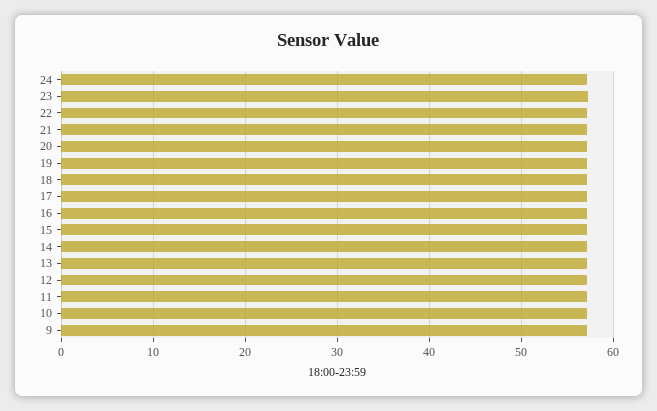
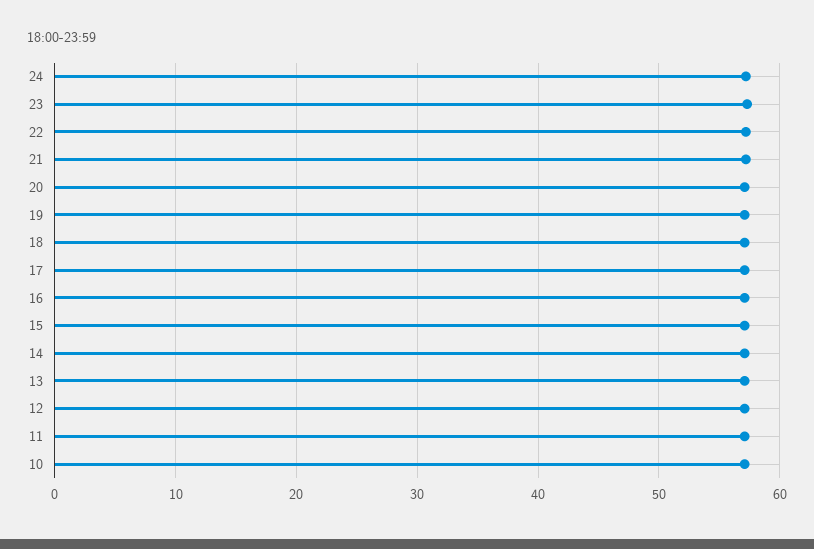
9: 57 -> none

